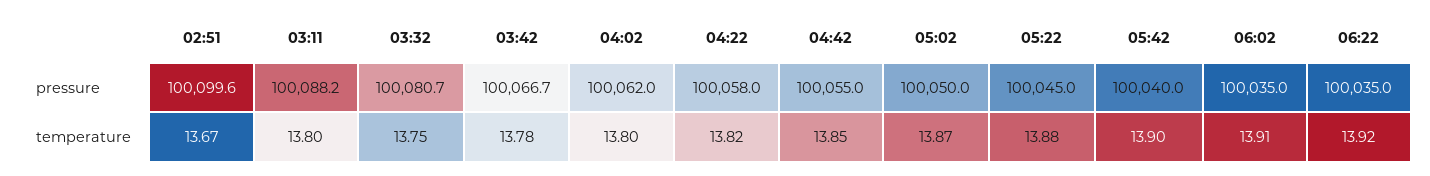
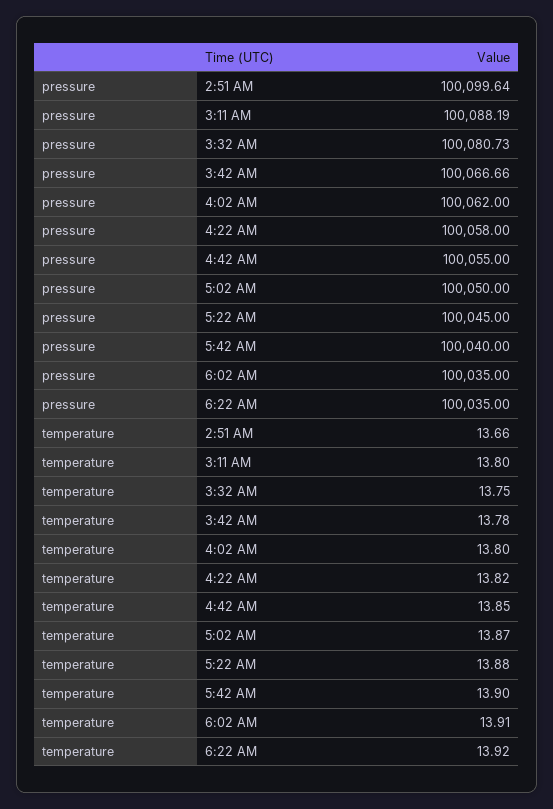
02:51, temperature: 13.67 -> 13.66

